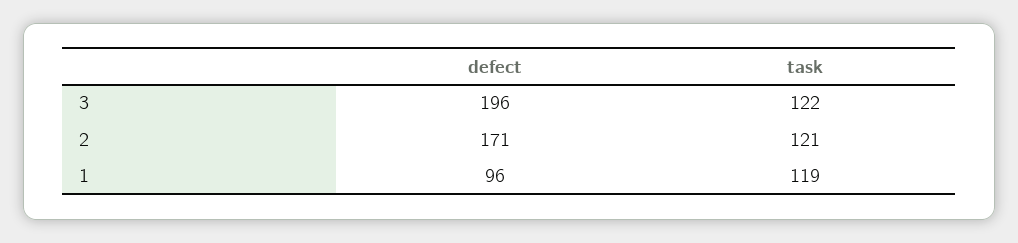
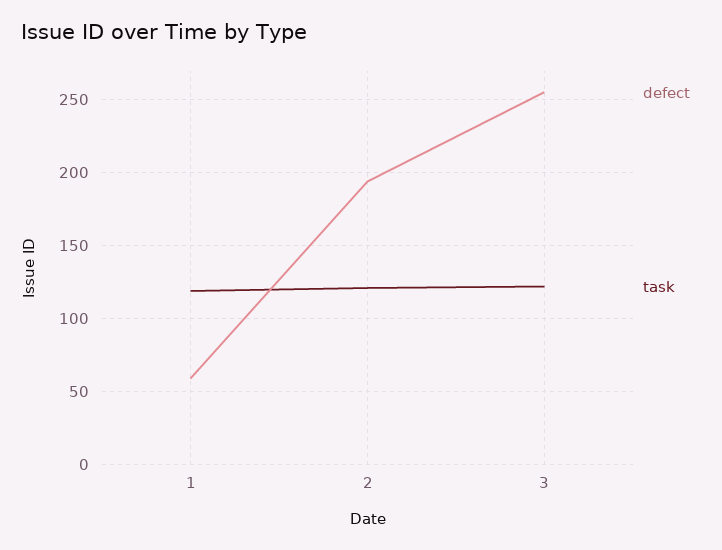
defect, 3: 196 -> 255
defect, 2: 171 -> 195
defect, 1: 96 -> 60

